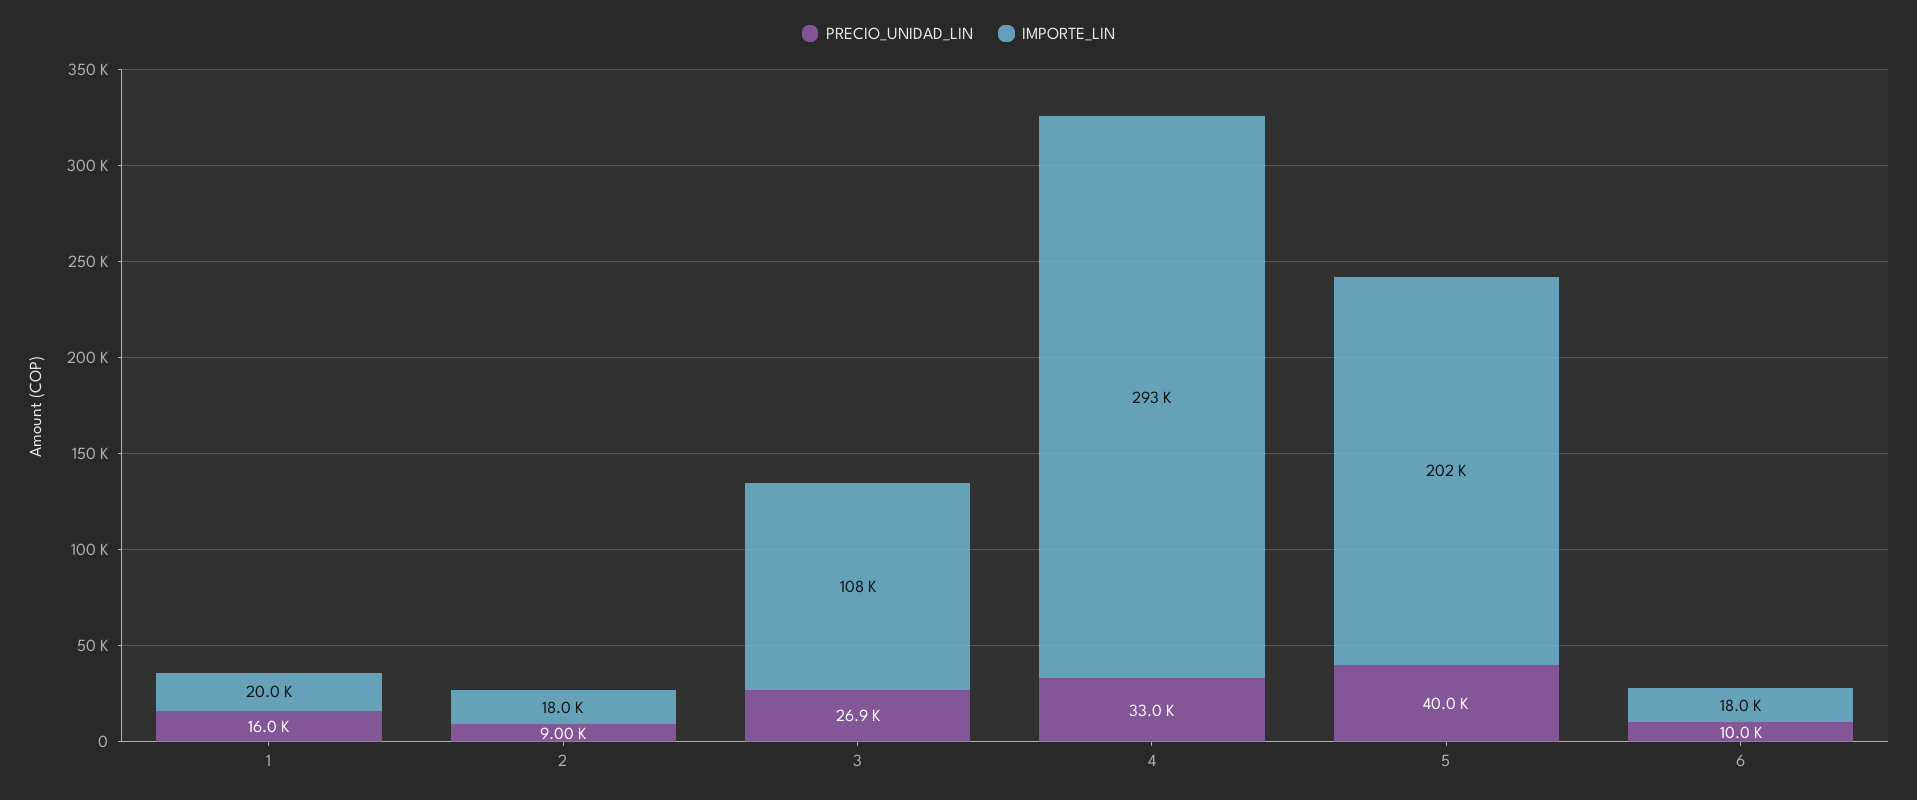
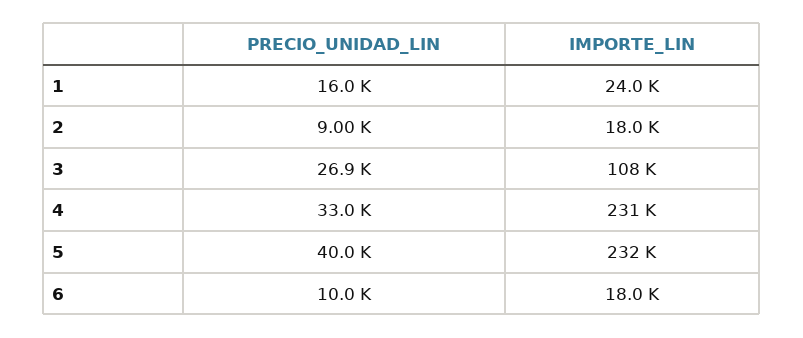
IMPORTE_LIN, 1: 20000 -> 24000
IMPORTE_LIN, 4: 293000 -> 231000
IMPORTE_LIN, 5: 202000 -> 232000

